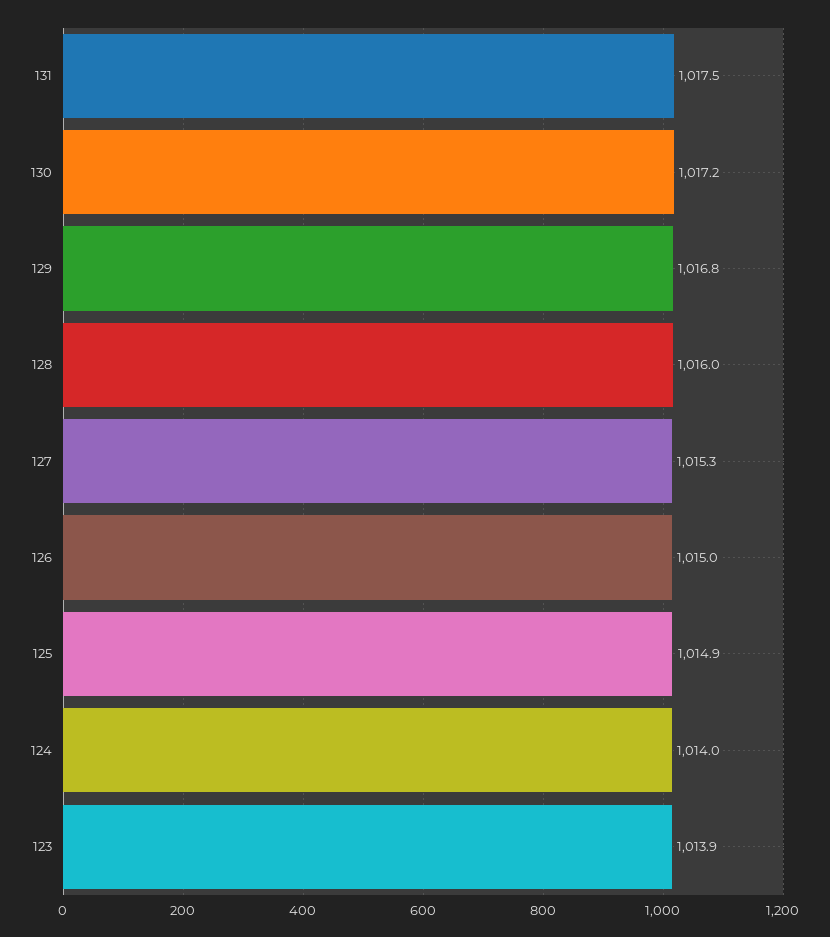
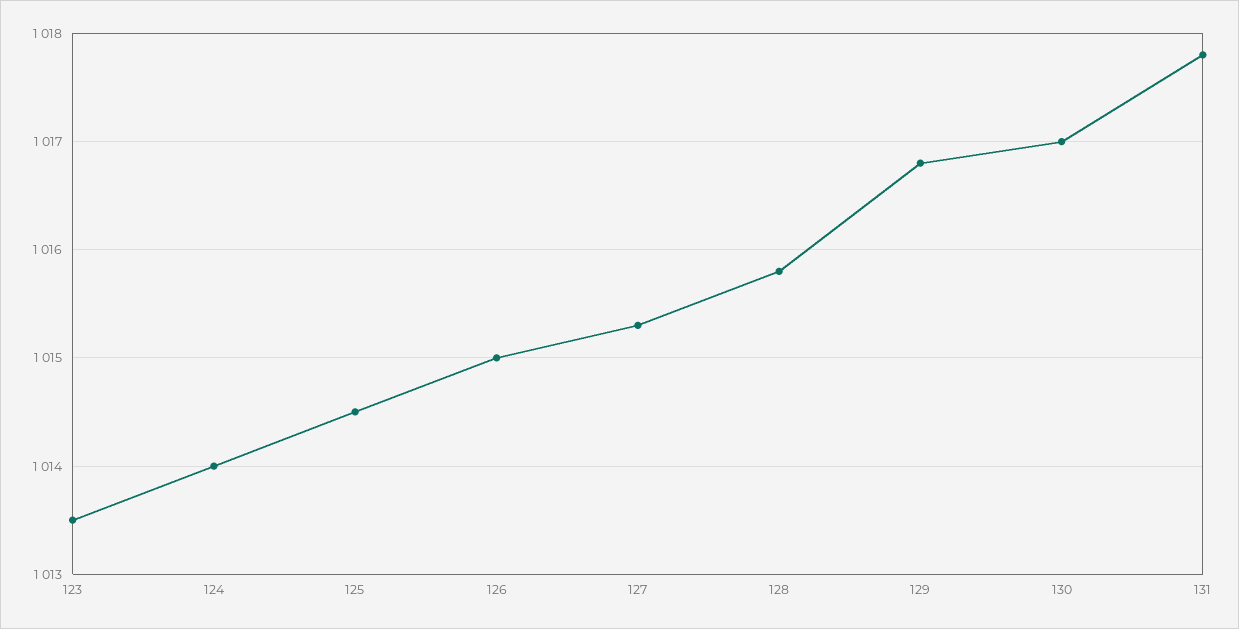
131: 1017.5 -> 1017.8
130: 1017.2 -> 1017
128: 1016 -> 1015.8
125: 1014.9 -> 1014.5
123: 1013.9 -> 1013.5

